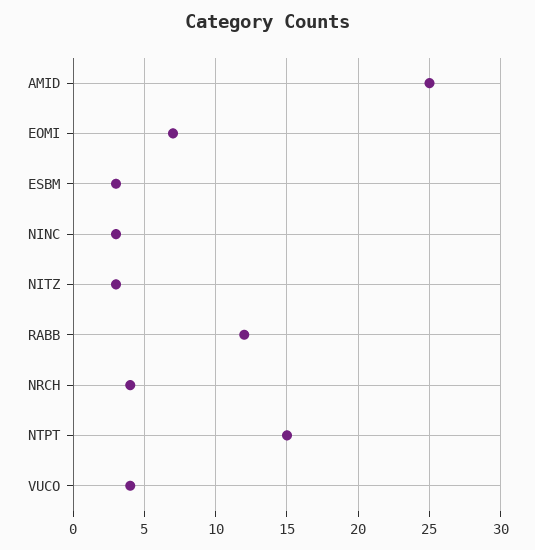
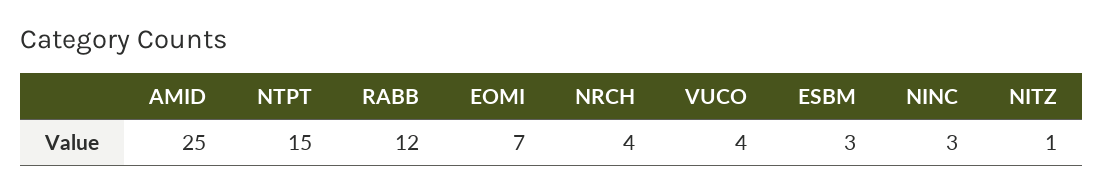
NITZ: 3 -> 1

